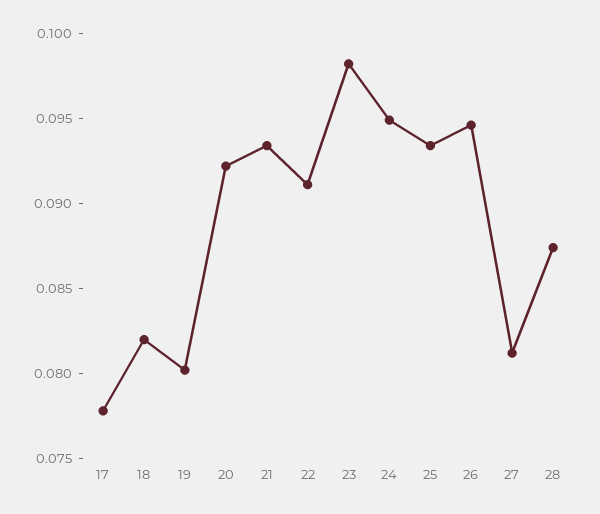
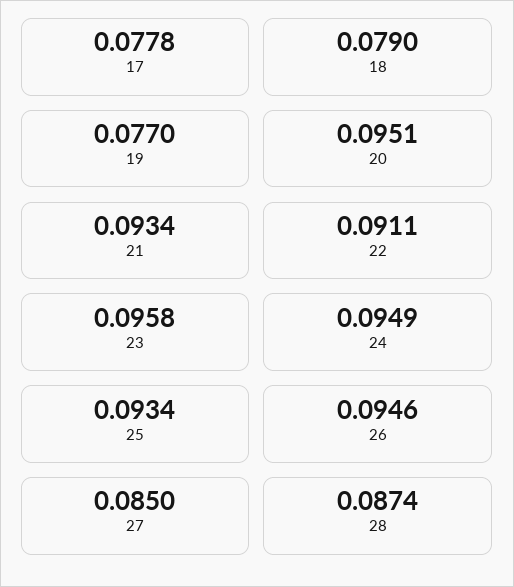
18: 0.082 -> 0.079
19: 0.08 -> 0.077
20: 0.092 -> 0.0951
23: 0.098 -> 0.0958
27: 0.081 -> 0.085

